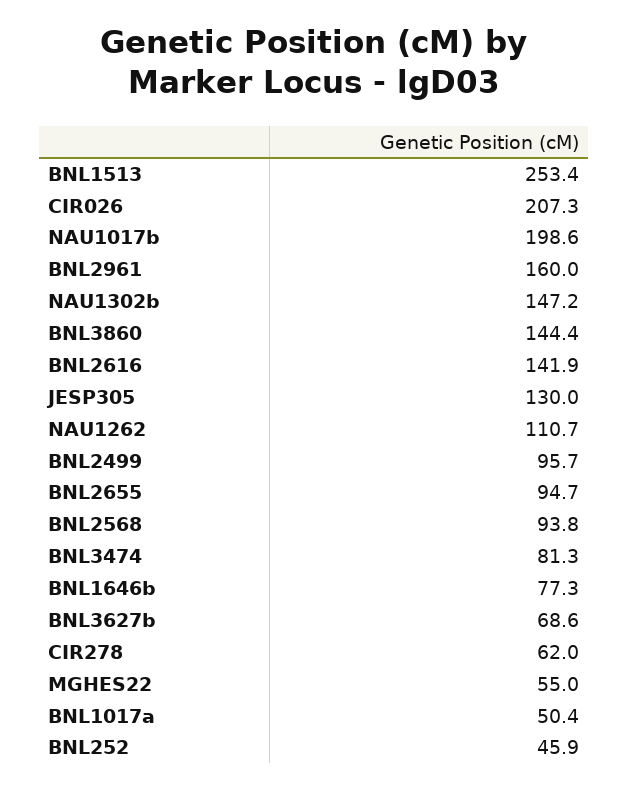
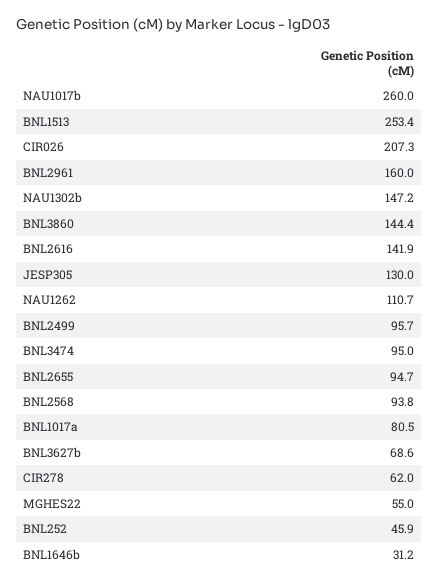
NAU1017b: 198.6 -> 260
BNL3474: 81.3 -> 95
BNL1646b: 77.3 -> 31.2
BNL1017a: 50.4 -> 80.5

